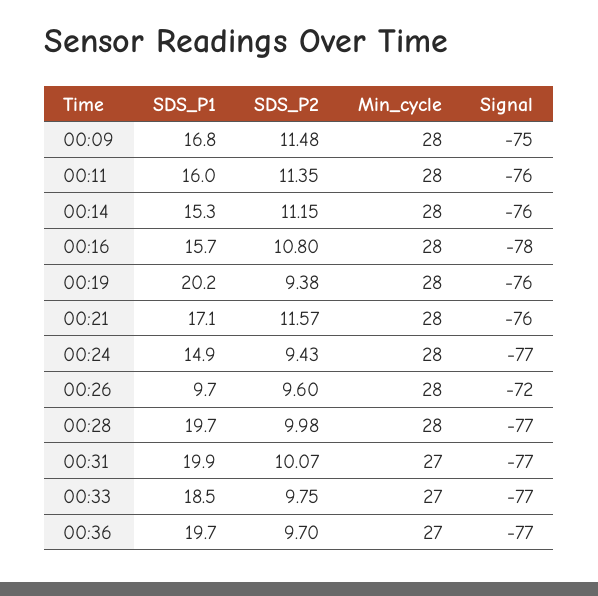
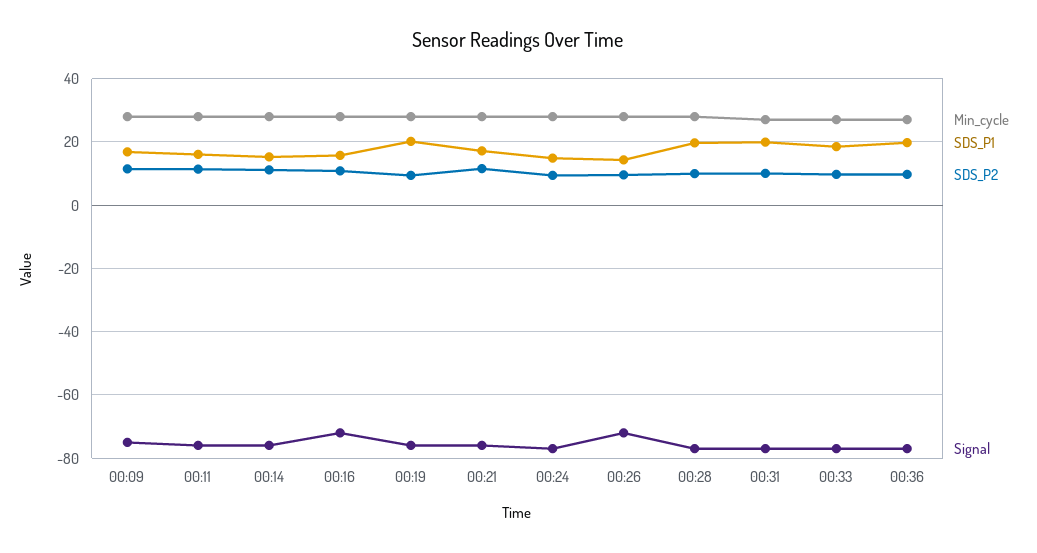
Signal, 00:16: -78 -> -72
SDS_P1, 00:26: 9.7 -> 14

